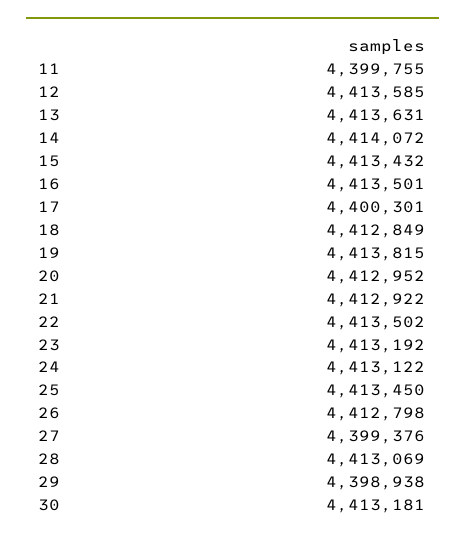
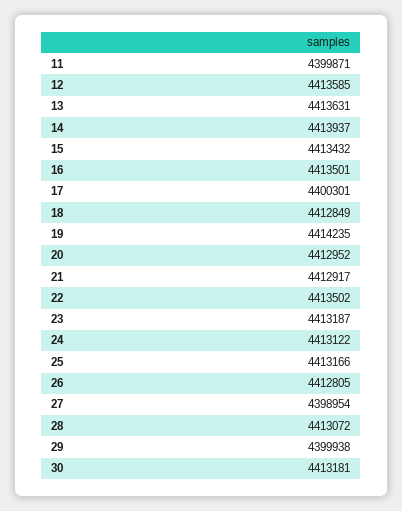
11: 4399755 -> 4399871
14: 4414072 -> 4413937
19: 4413815 -> 4414235
21: 4412922 -> 4412917
23: 4413192 -> 4413187
25: 4413450 -> 4413166
26: 4412798 -> 4412805
27: 4399376 -> 4398954
28: 4413069 -> 4413072
29: 4398938 -> 4399938

